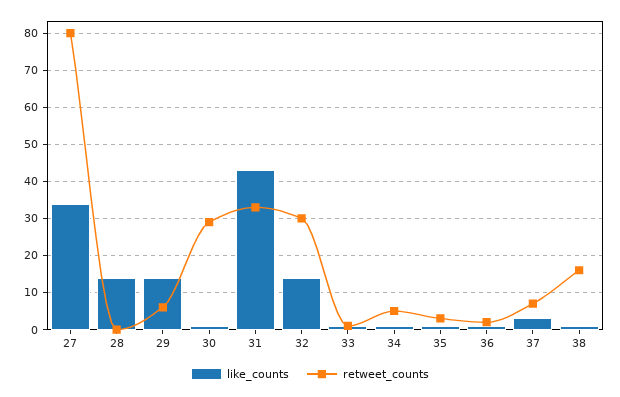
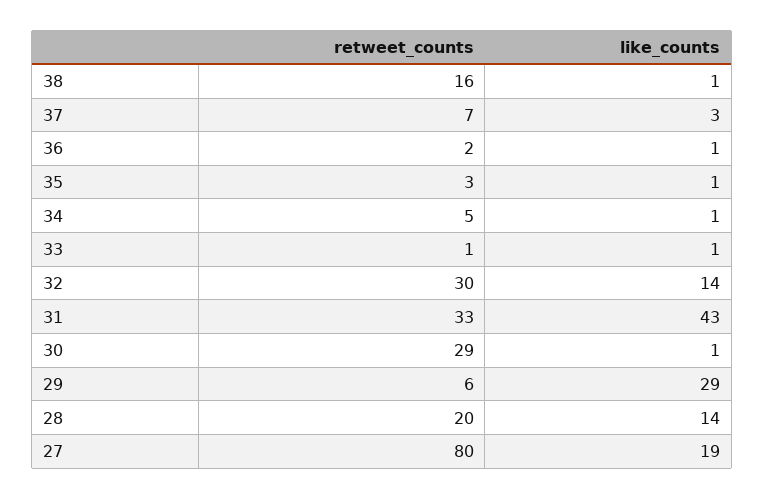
like_counts, 27: 35 -> 19
retweet_counts, 28: 0 -> 20
like_counts, 29: 15 -> 29

